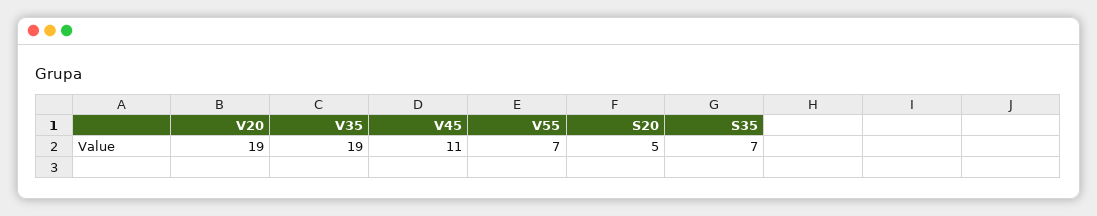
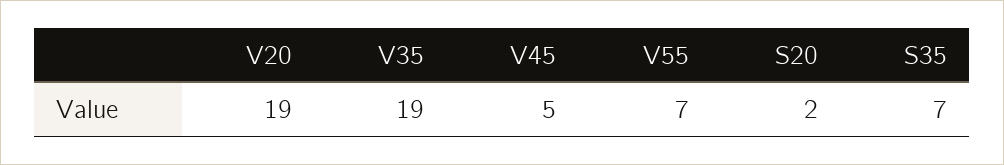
V45: 11 -> 5
S20: 5 -> 2

